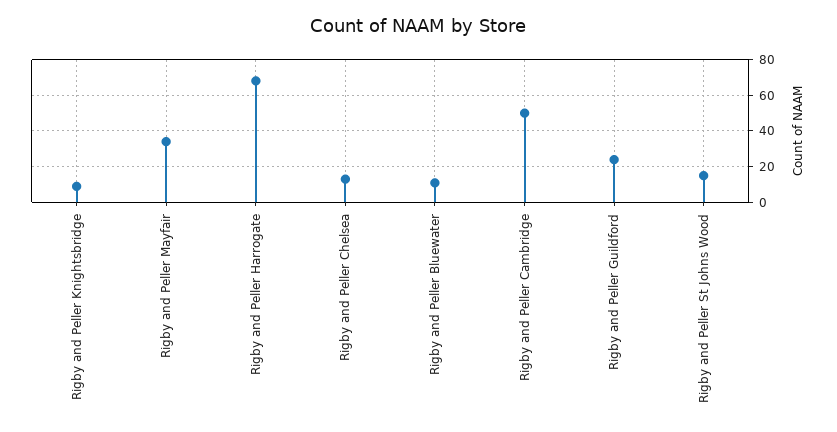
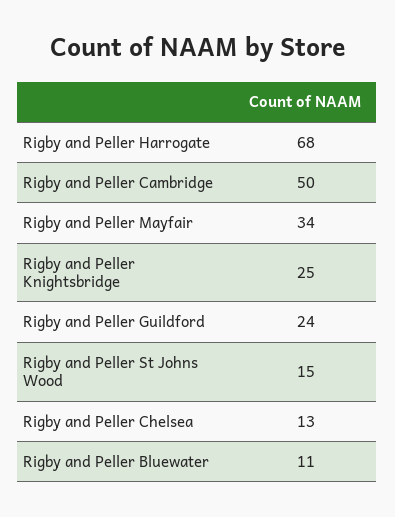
Rigby and Peller Knightsbridge: 10 -> 25

